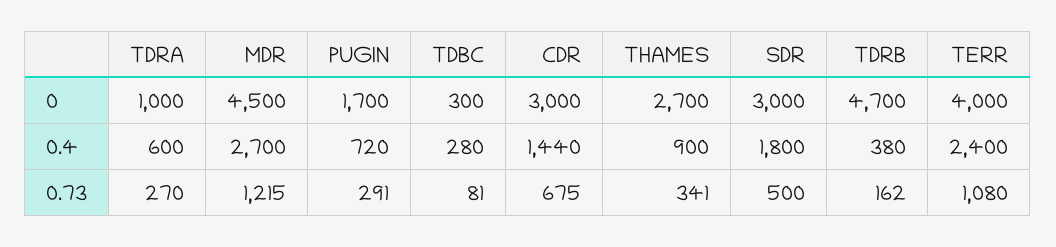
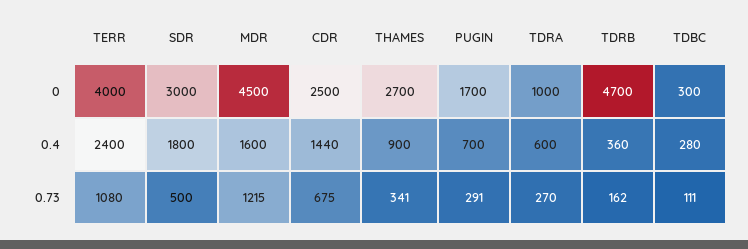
CDR, 0: 3000 -> 2500
MDR, 0.4: 2700 -> 1600
PUGIN, 0.4: 720 -> 700
TDRB, 0.4: 380 -> 360
TDBC, 0.73: 81 -> 111

